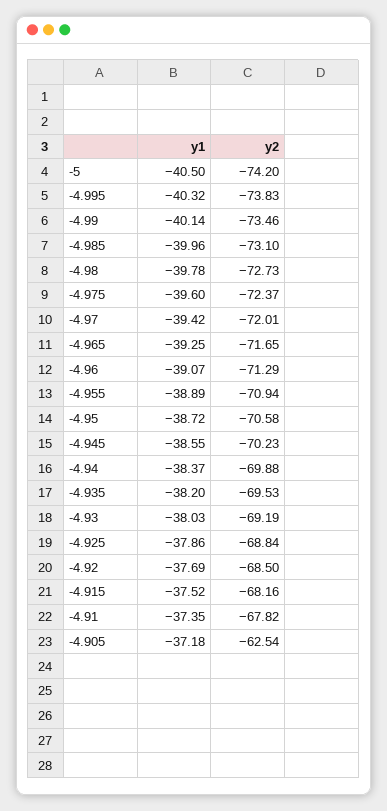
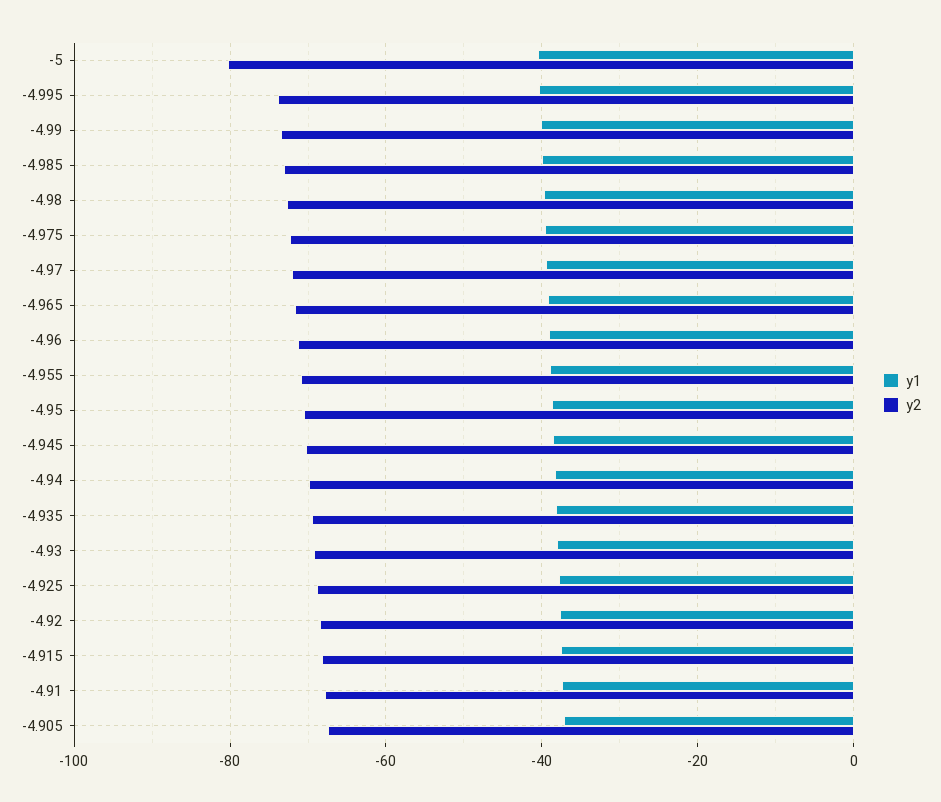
y2, -5: -74.2 -> -80
y2, -4.905: -62.54 -> -68

